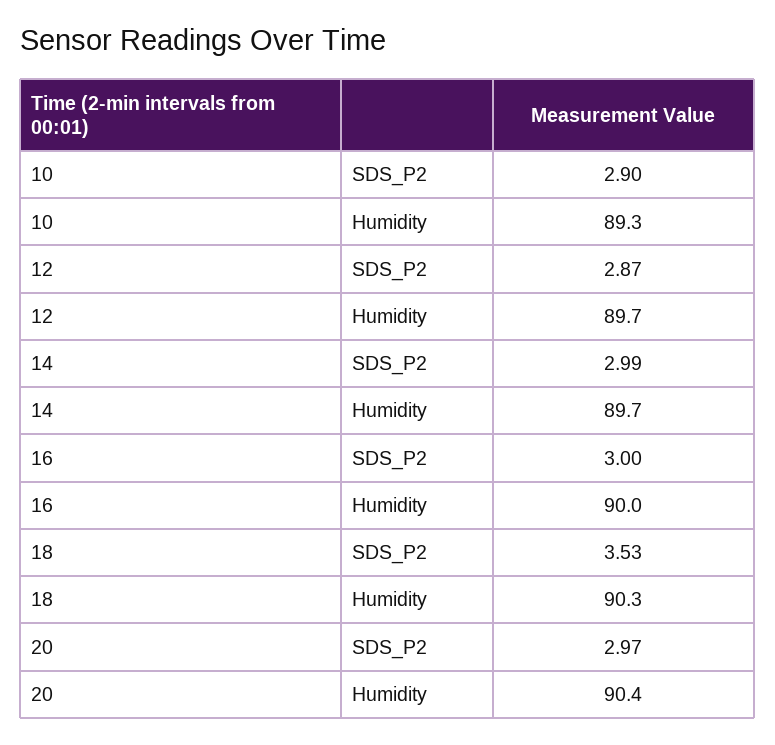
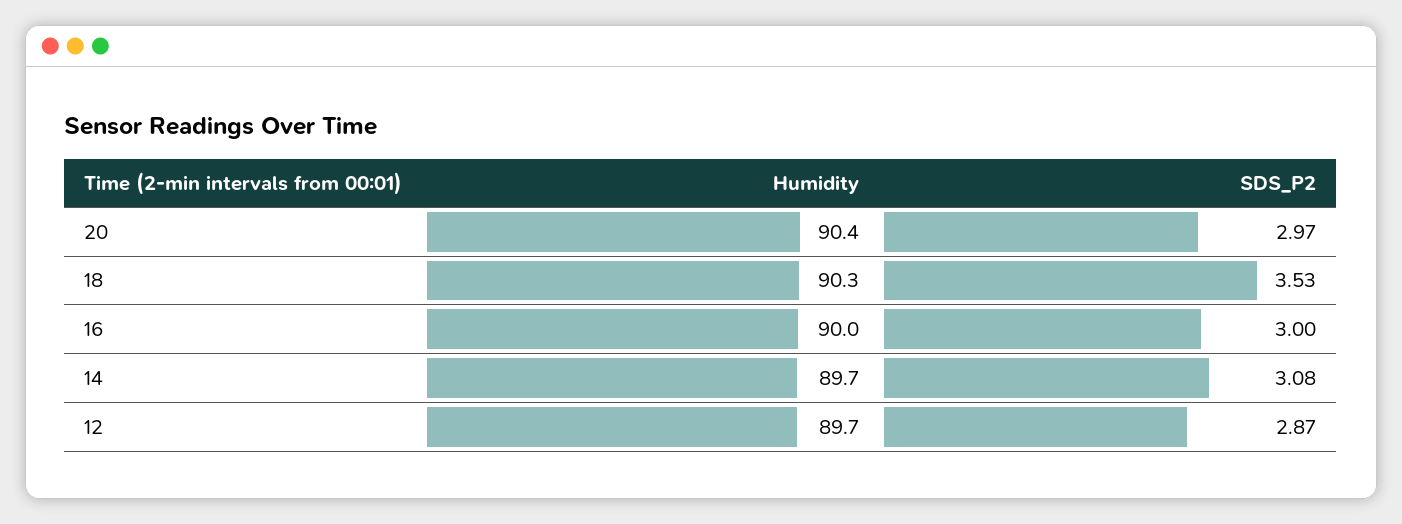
10, SDS_P2: 2.9 -> none
10, Humidity: 89.3 -> none
14, SDS_P2: 2.99 -> 3.08

